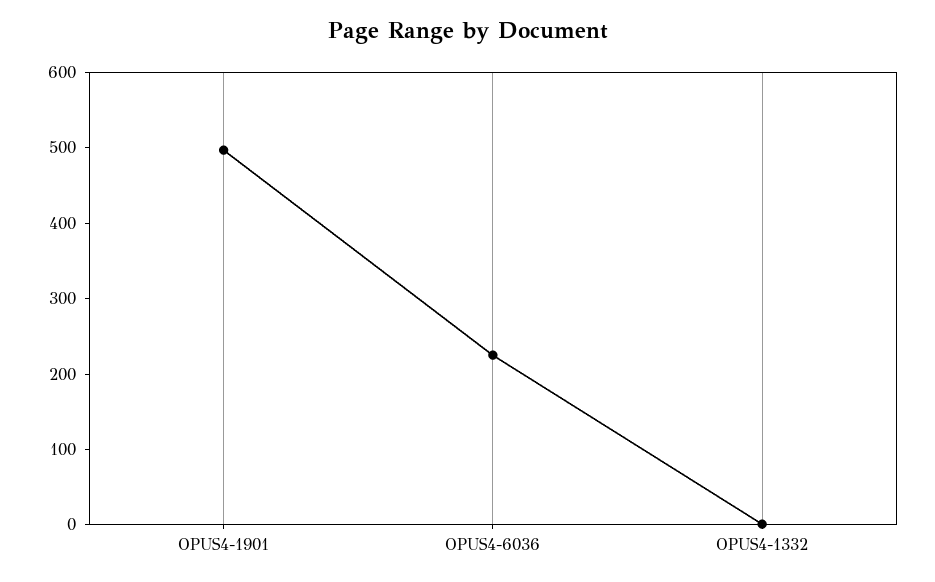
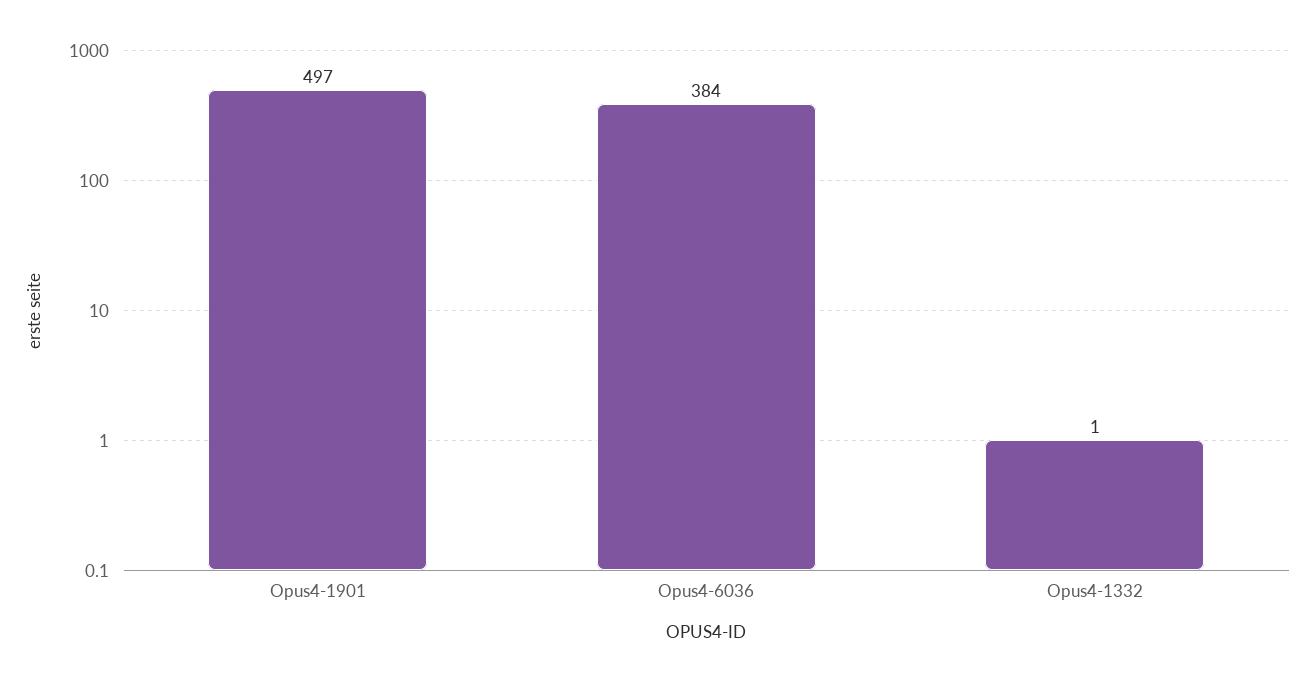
OPUS4-6036: 220 -> 384

